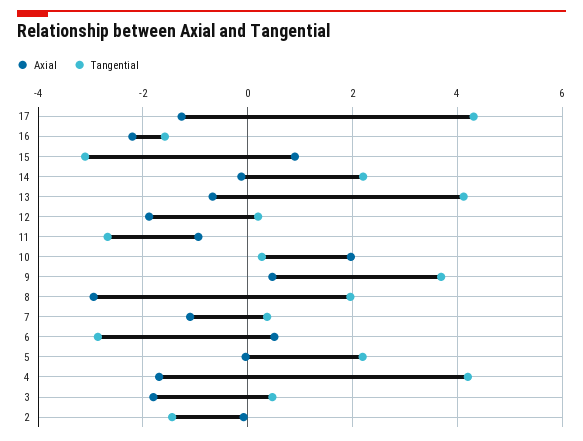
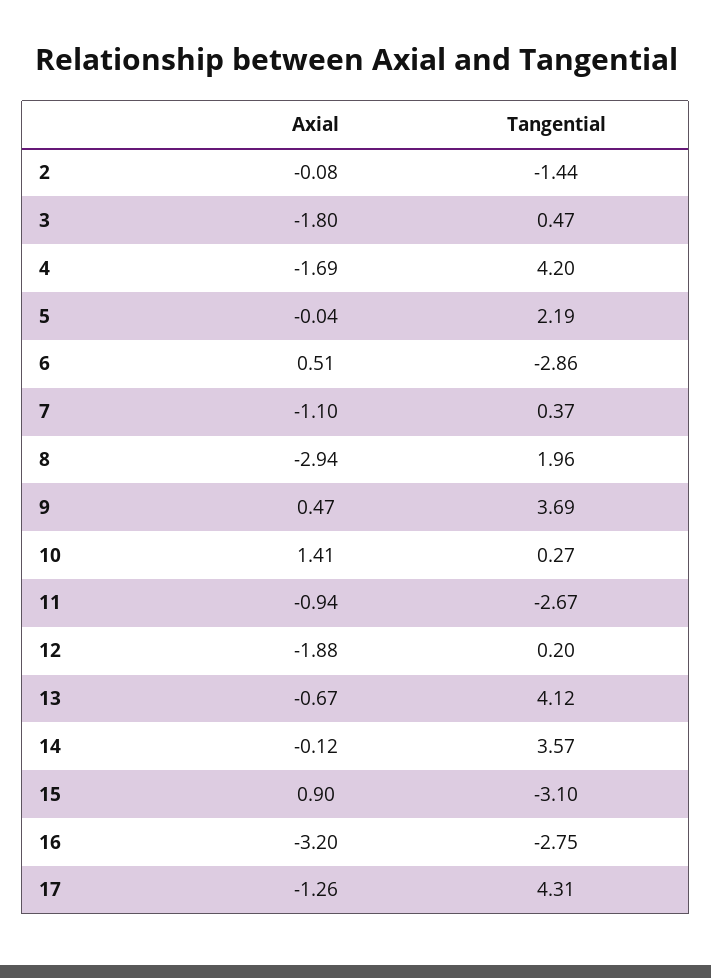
Axial, 16: -2.2 -> -3.2
Tangential, 16: -1.6 -> -2.75
Tangential, 14: 2.2 -> 3.57
Axial, 10: 2 -> 1.41

